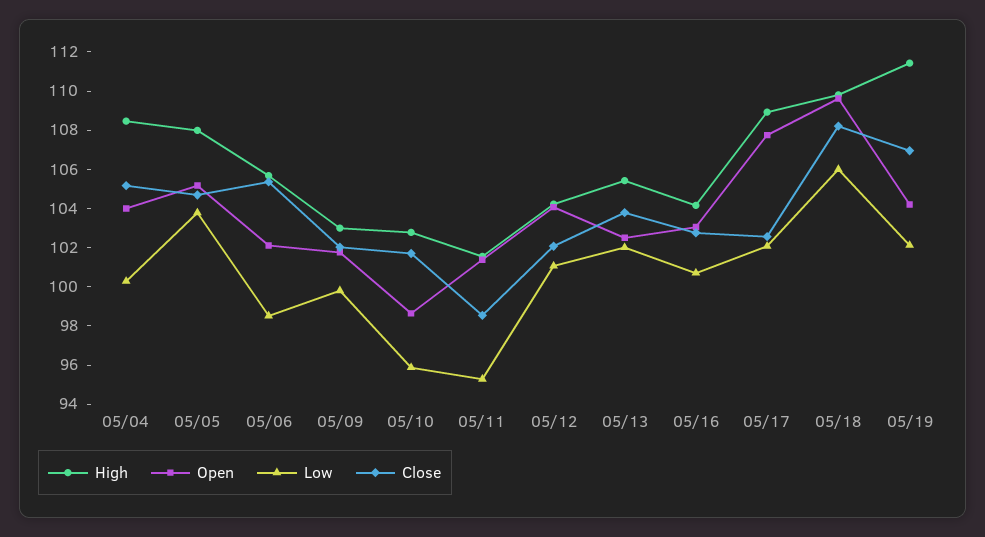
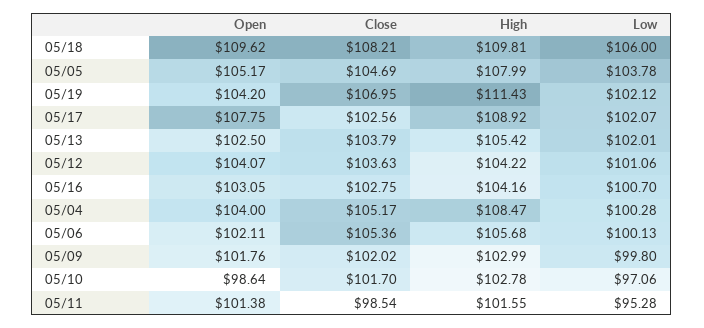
Low, 05/06: 98.5 -> 100.13
Low, 05/10: 96 -> 97.06
Close, 05/12: 102 -> 103.63

